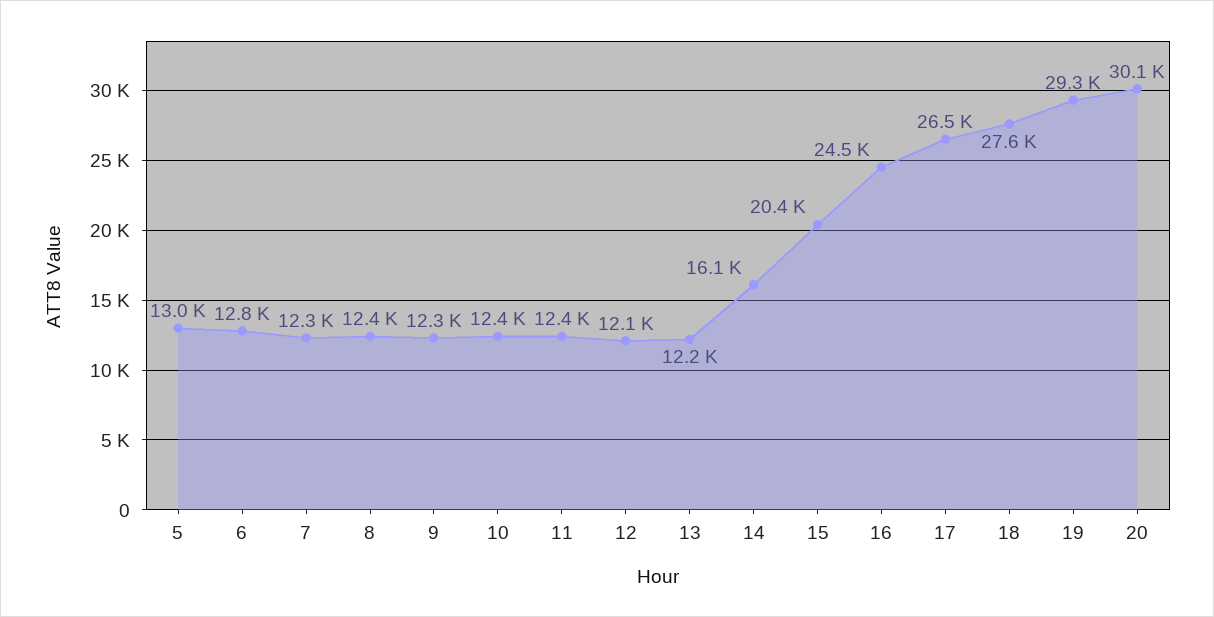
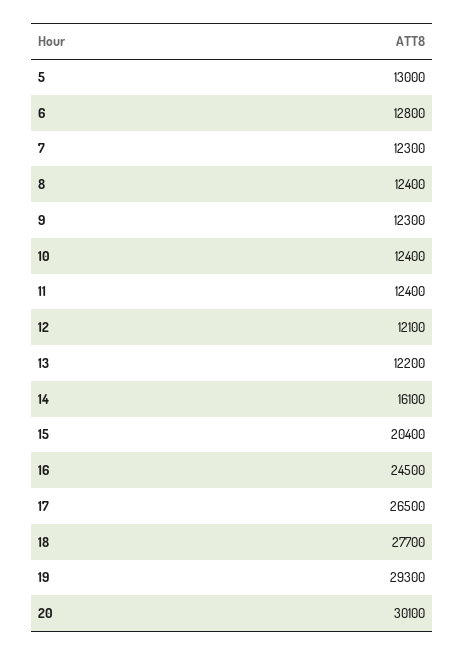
18: 27600 -> 27700

